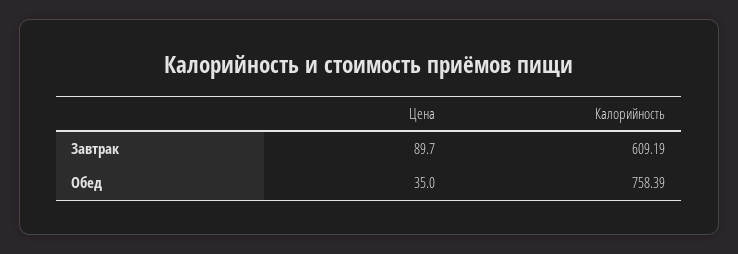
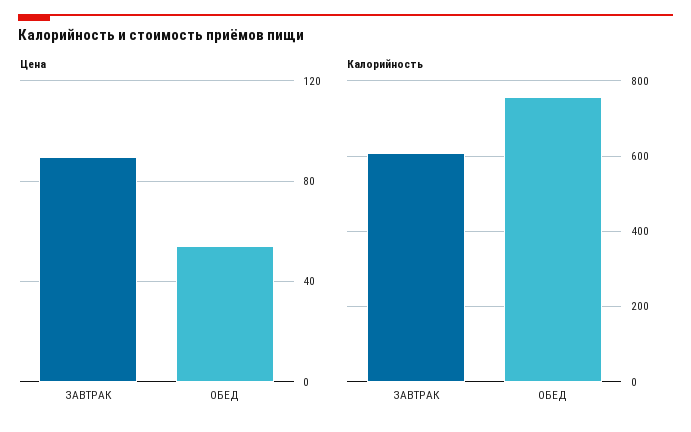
Цена, Обед: 35 -> 55

